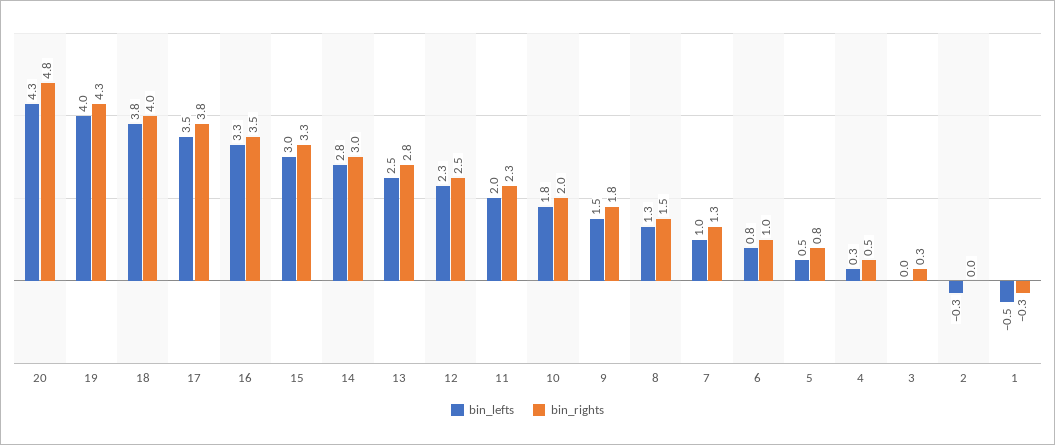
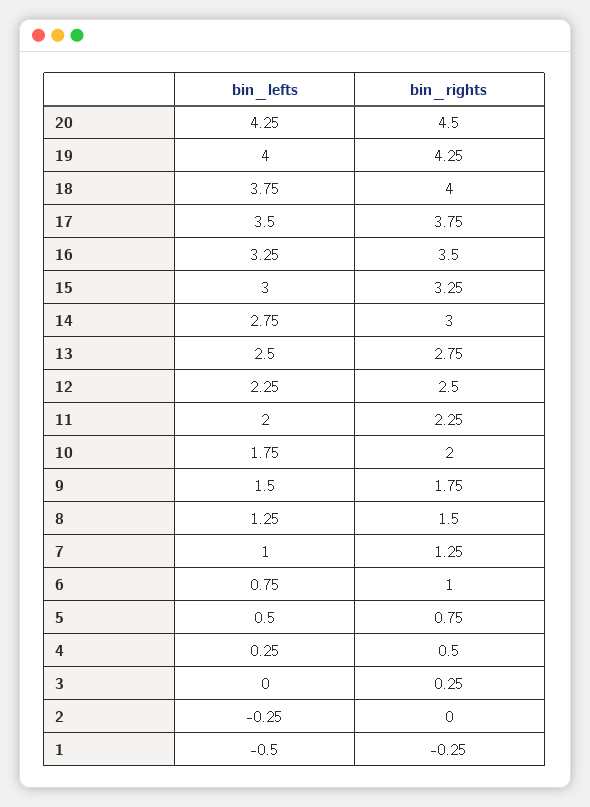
bin_rights, 20: 4.8 -> 4.5

